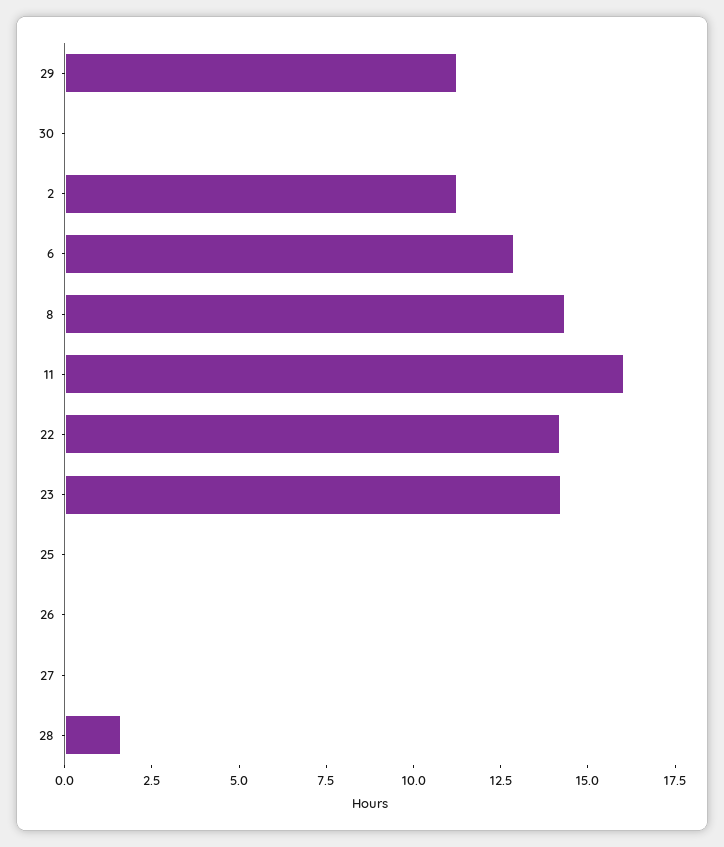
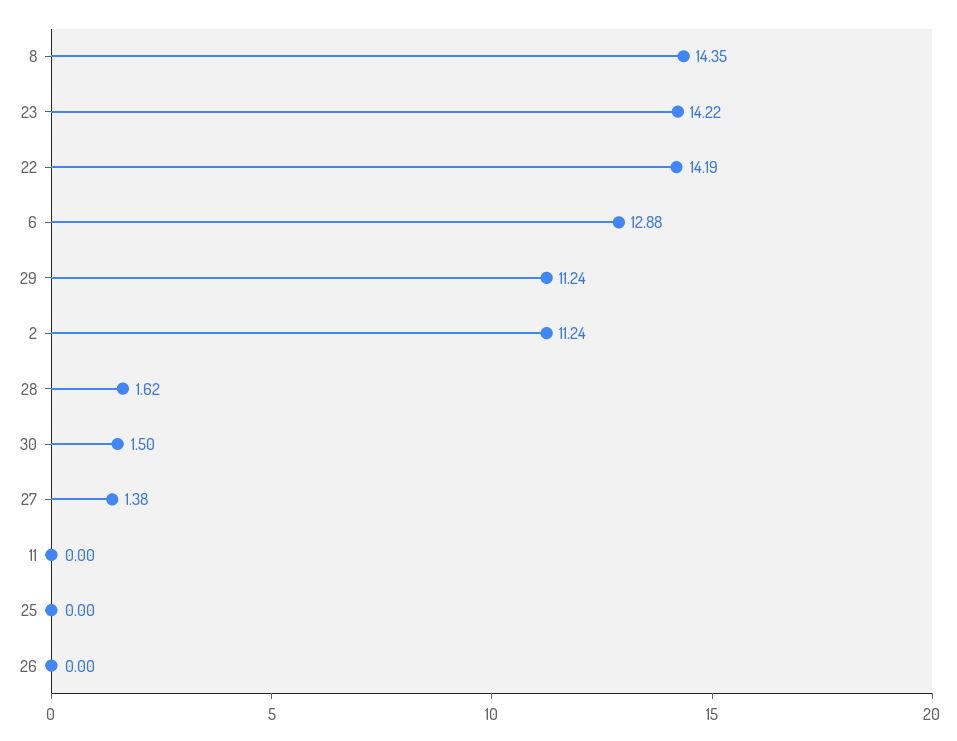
30: 0 -> 1.5
11: 16 -> 0
27: 0 -> 1.38

